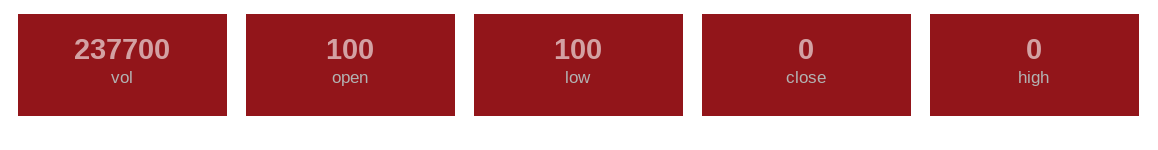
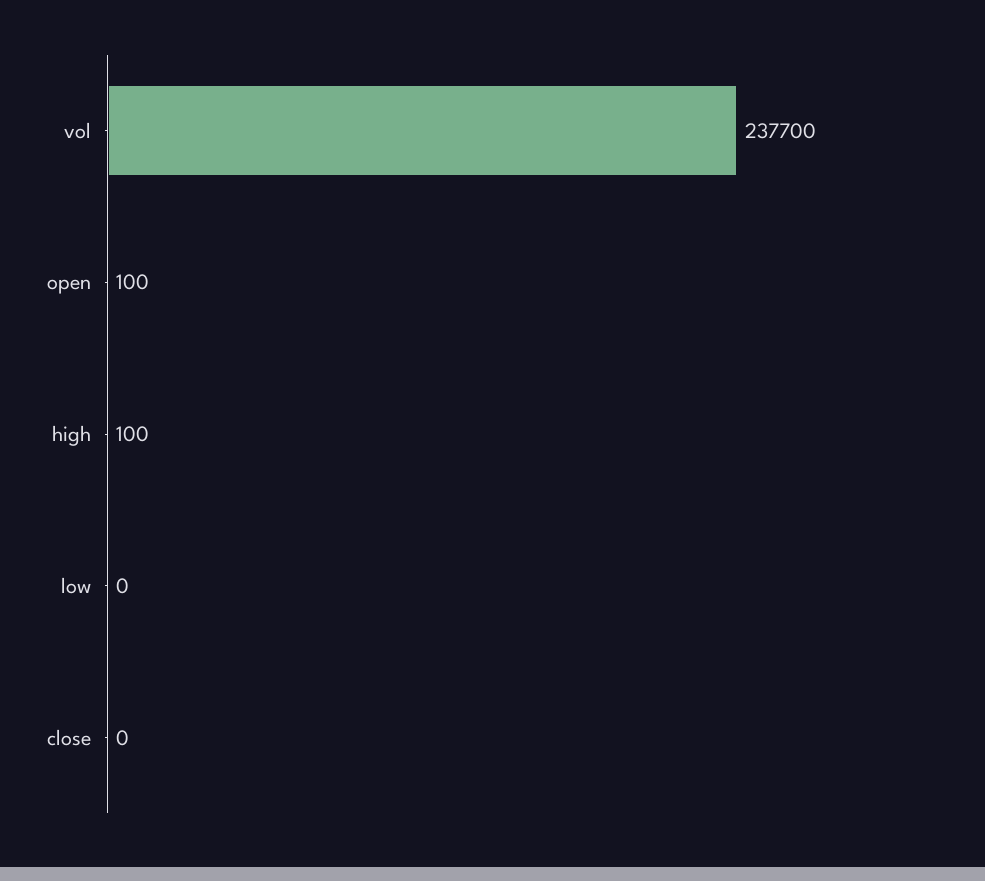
low: 100 -> 0
high: 0 -> 100

